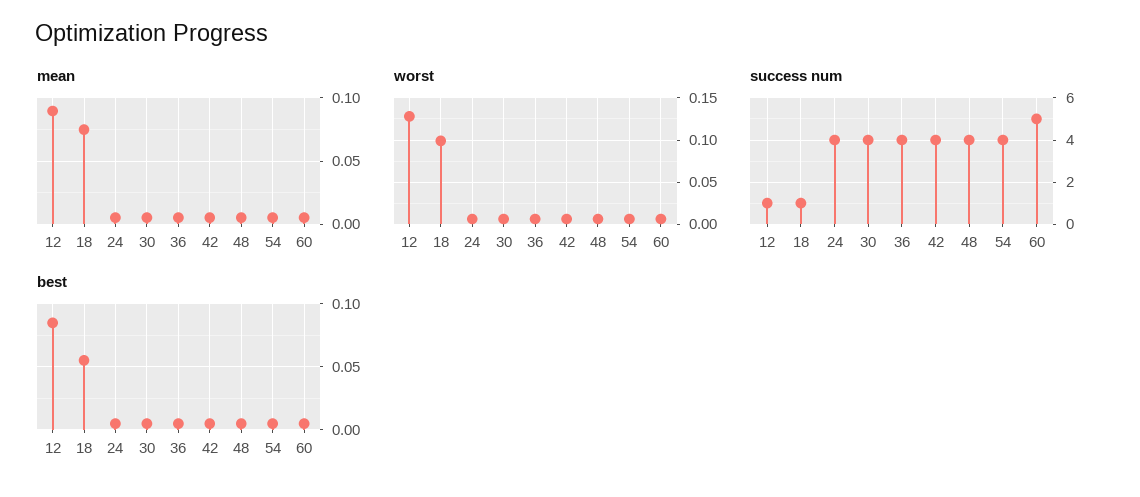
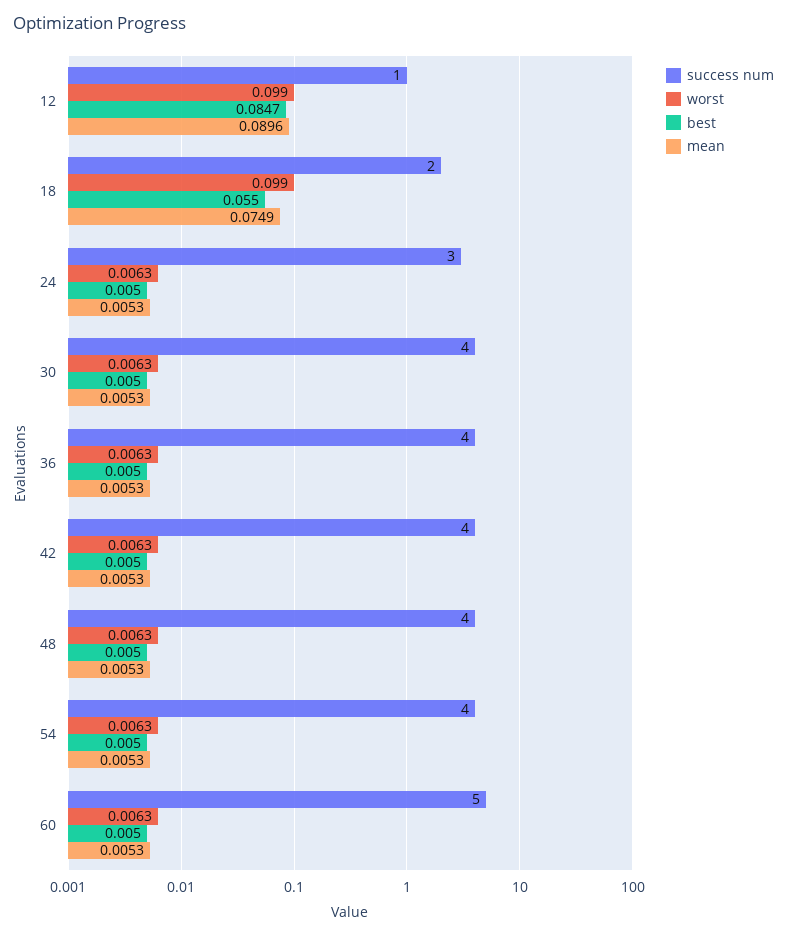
worst, 12: 0.13 -> 0.099
success num, 18: 1 -> 2
success num, 24: 4 -> 3

